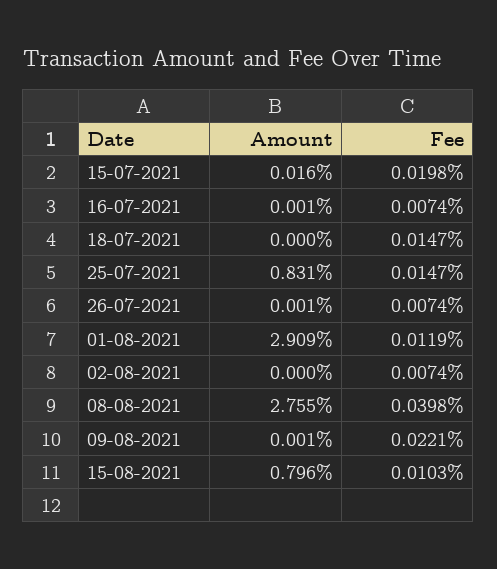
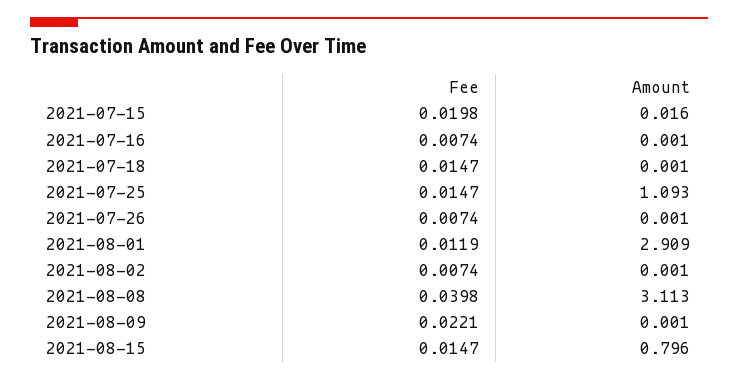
Amount, 18-07-2021: 0 -> 0.001
Amount, 25-07-2021: 0.831 -> 1.093
Amount, 02-08-2021: 0 -> 0.001
Amount, 08-08-2021: 2.755 -> 3.113
Fee, 15-08-2021: 0.0103 -> 0.0147

